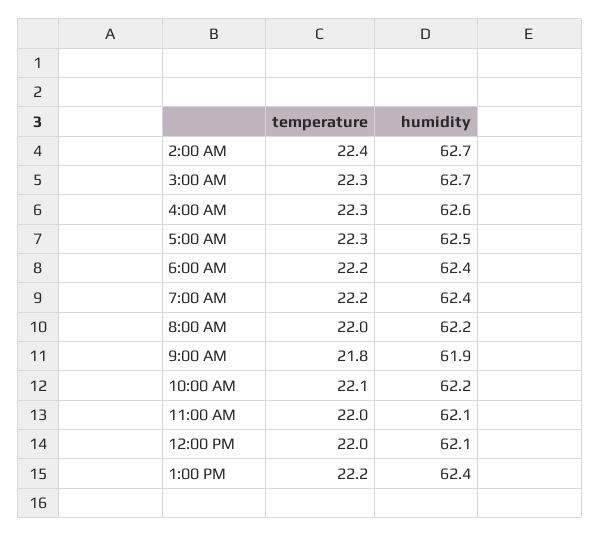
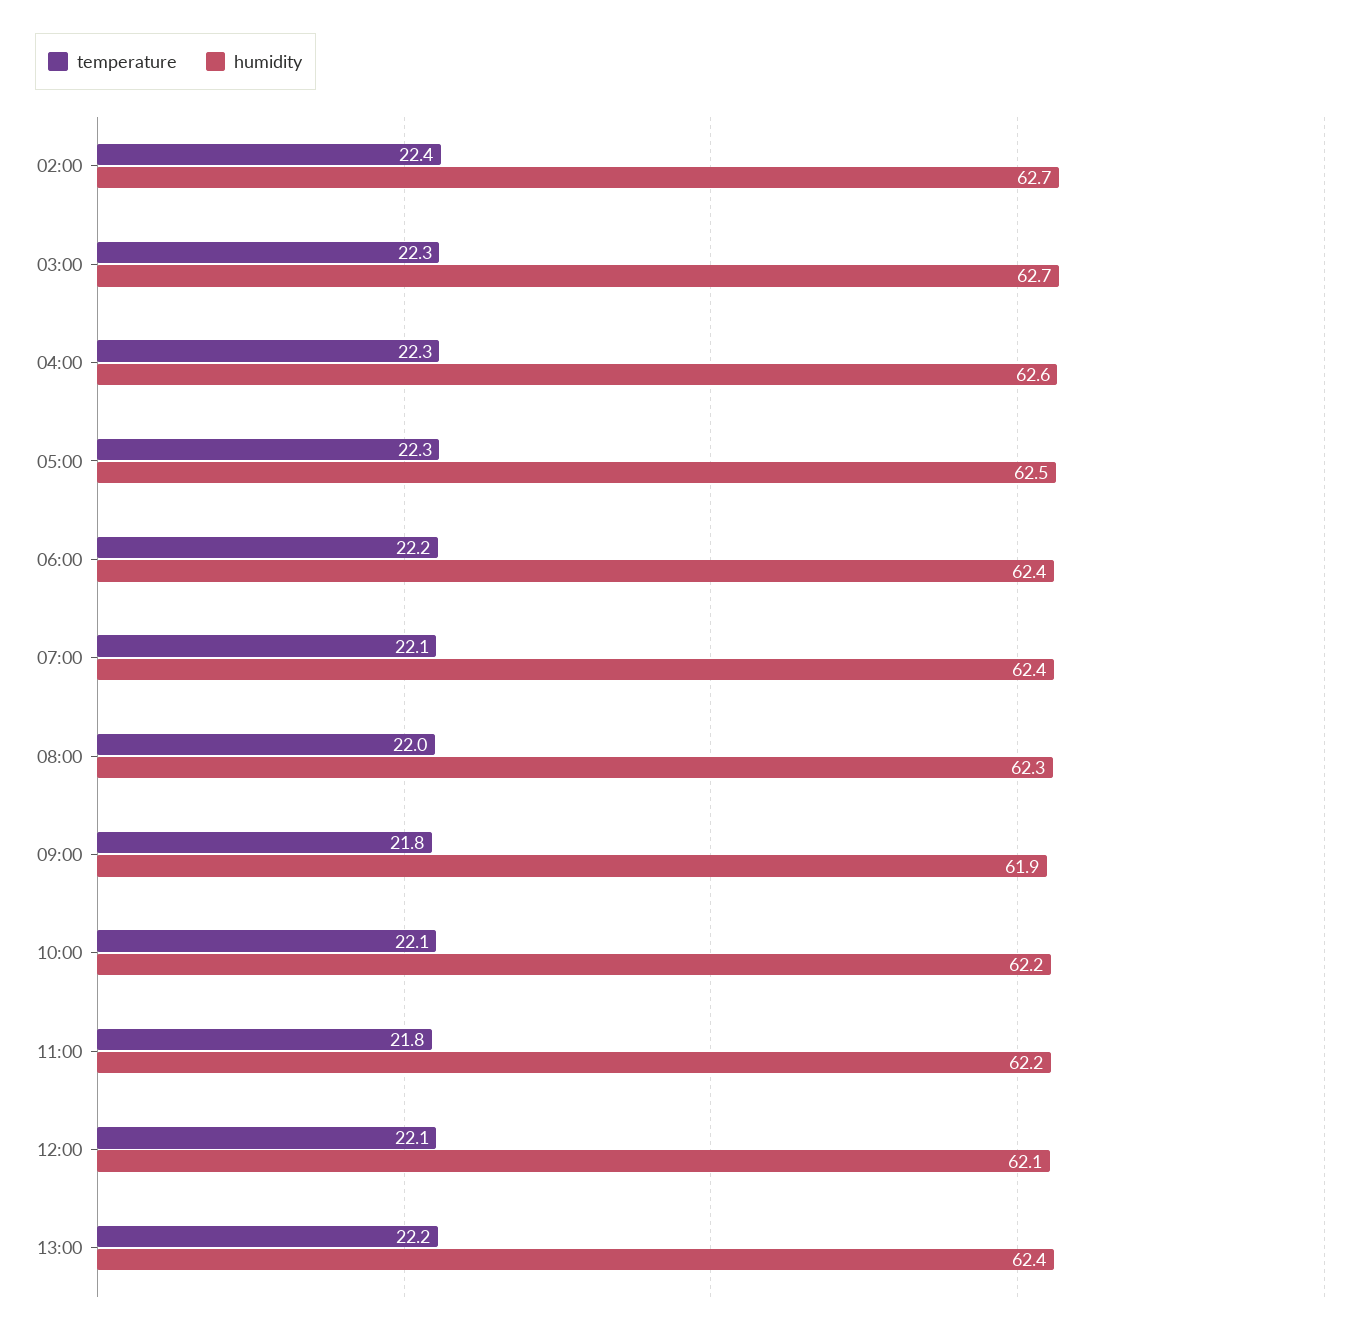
temperature, 7:00 AM: 22.2 -> 22.1
humidity, 8:00 AM: 62.2 -> 62.3
temperature, 11:00 AM: 22 -> 21.8
humidity, 11:00 AM: 62.1 -> 62.2
temperature, 12:00 PM: 22 -> 22.1

